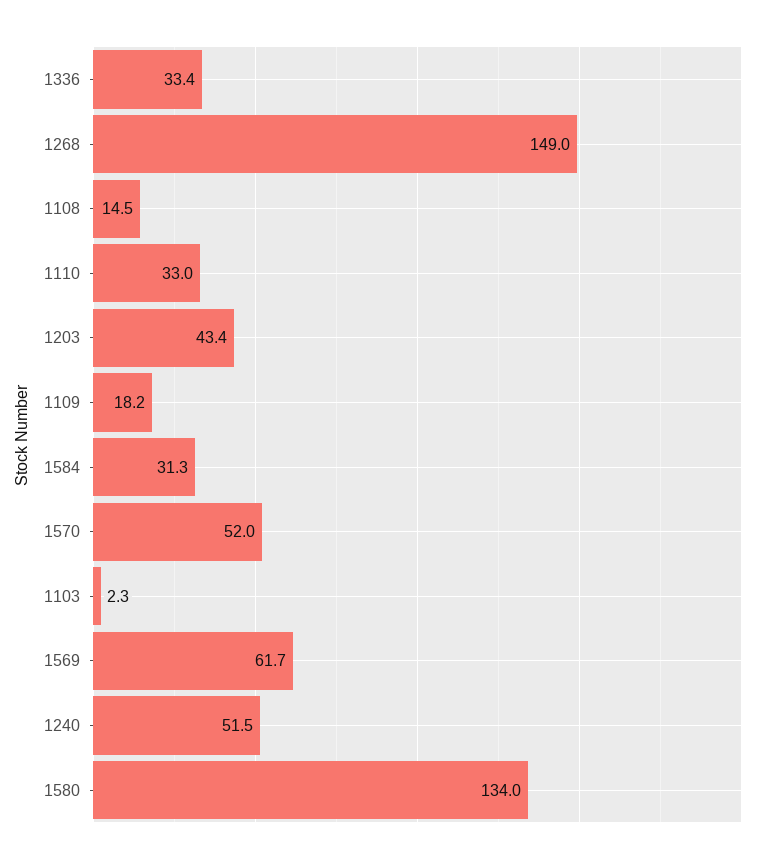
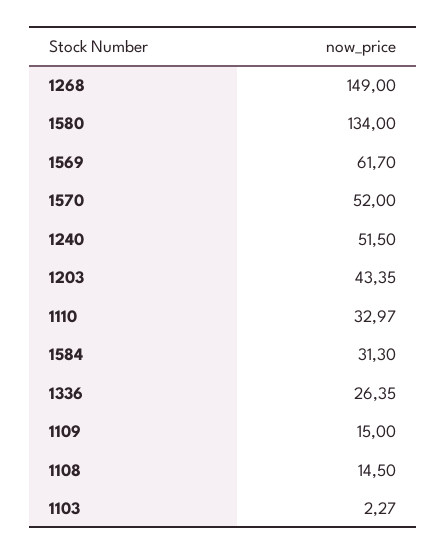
1336: 33.4 -> 26.35
1109: 18.2 -> 15

